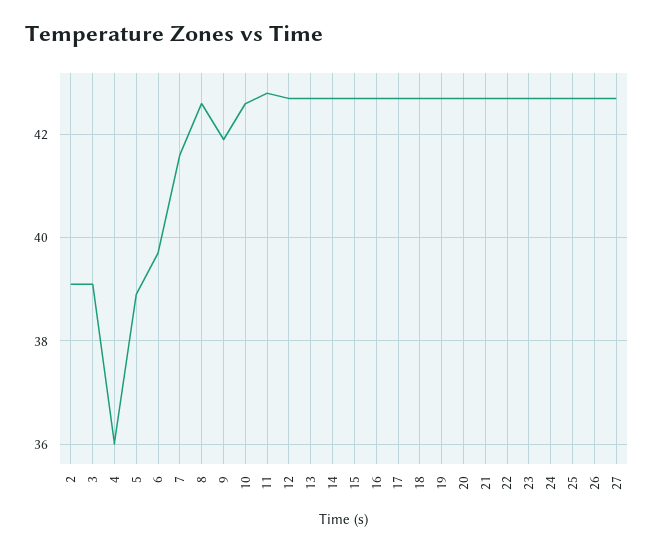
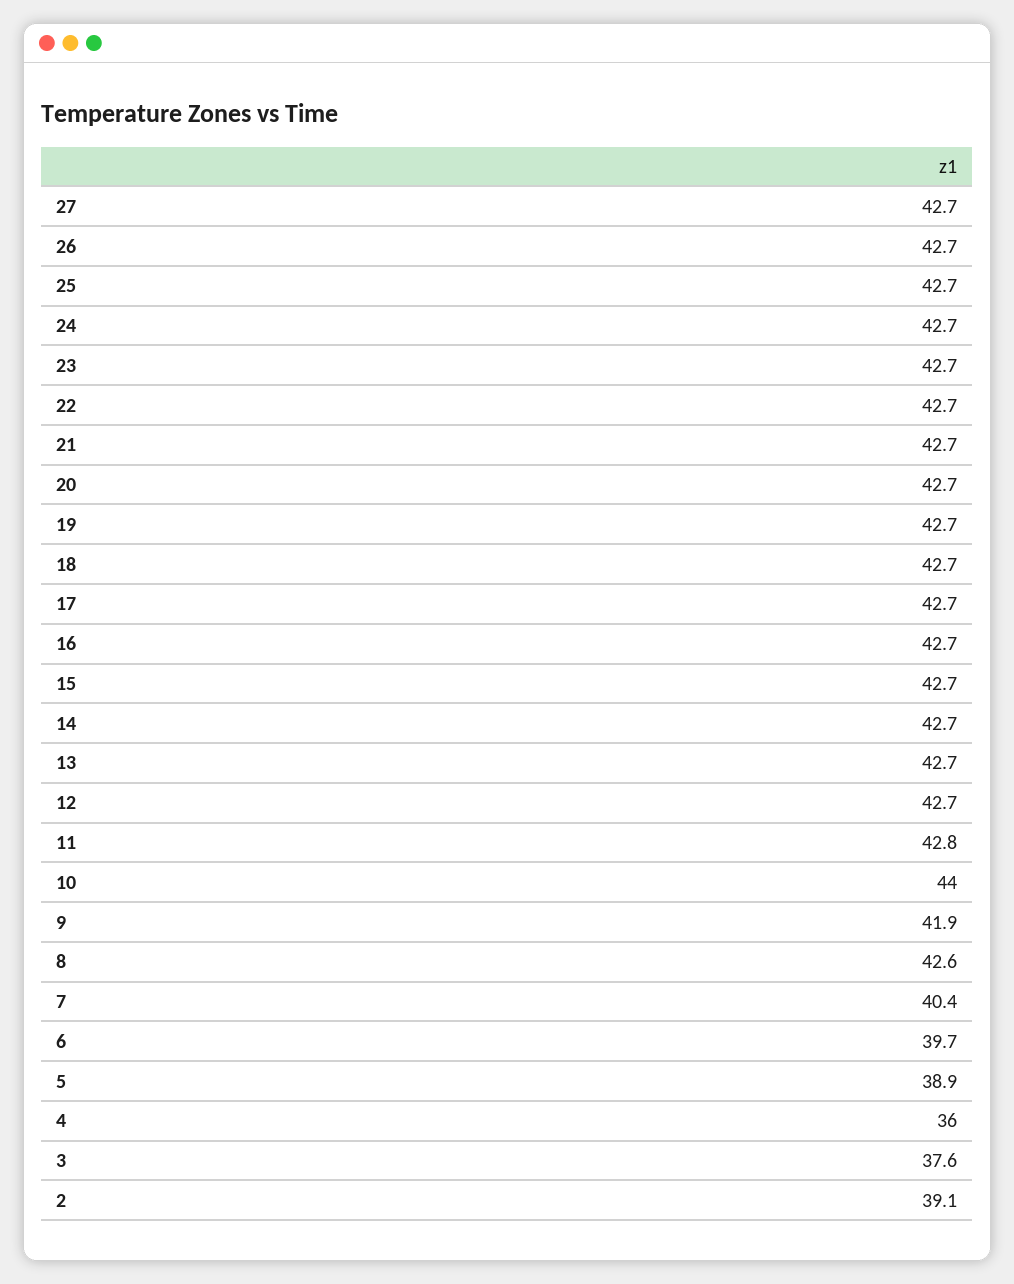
3: 39 -> 37.6
7: 41.5 -> 40.4
10: 42.5 -> 44

